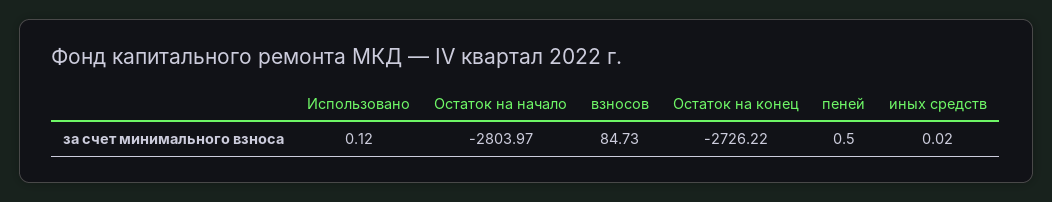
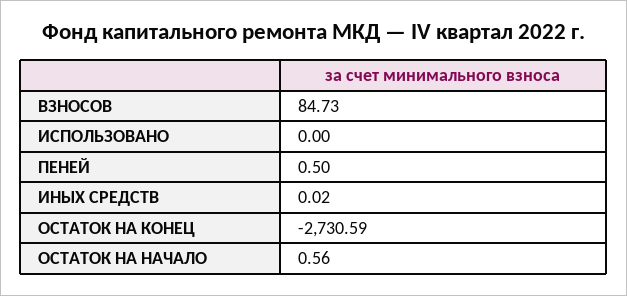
Использовано: 0.12 -> 0
Остаток на начало: -2803.97 -> 0.56
Остаток на конец: -2726.22 -> -2730.59

